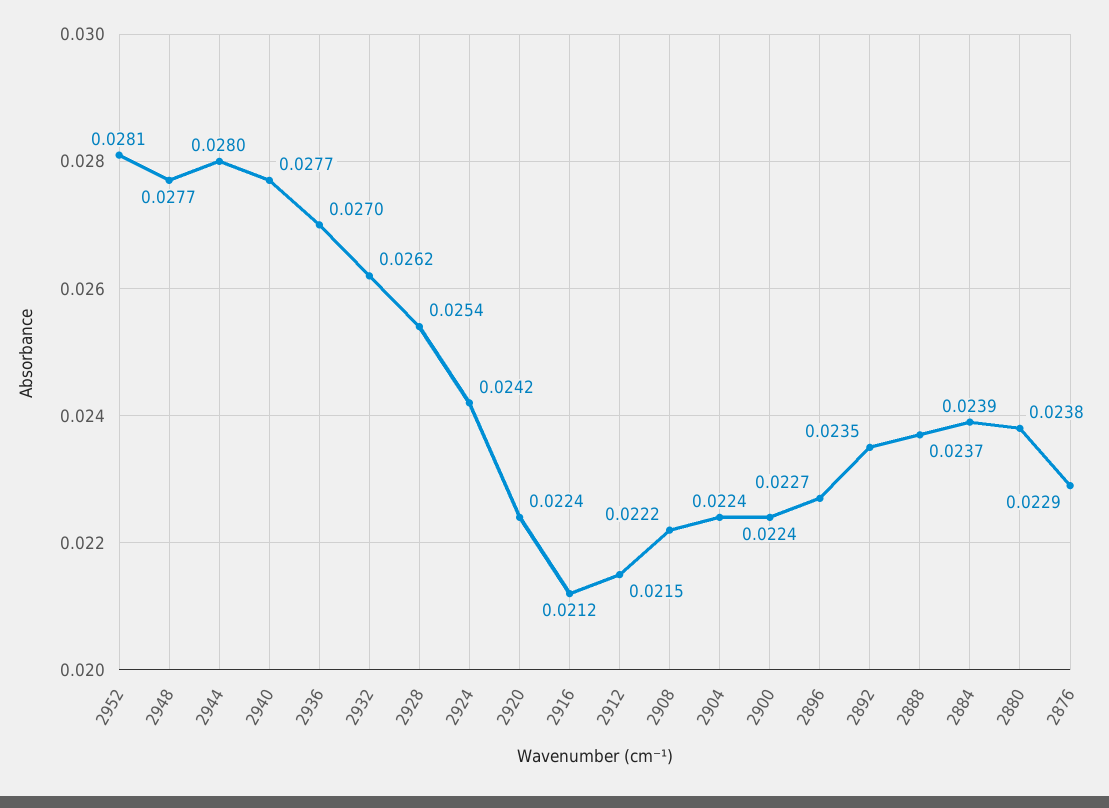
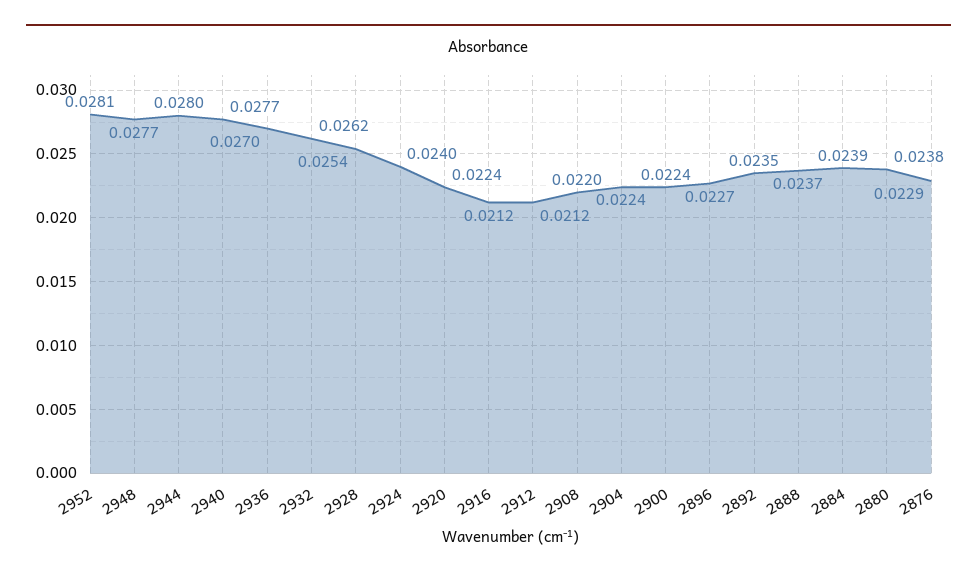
2924: 0.0242 -> 0.024
2912: 0.0215 -> 0.0212
2908: 0.0222 -> 0.022

